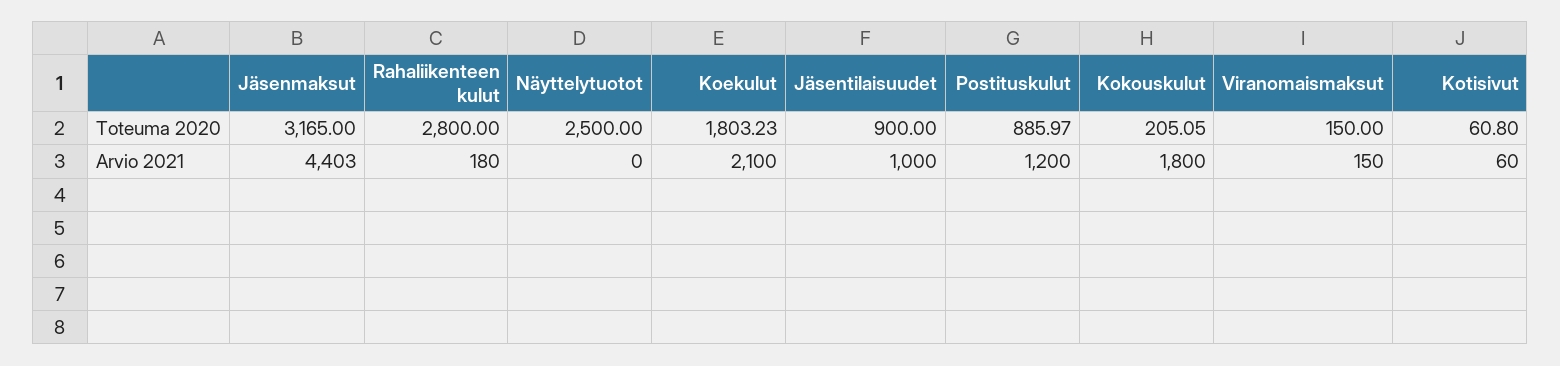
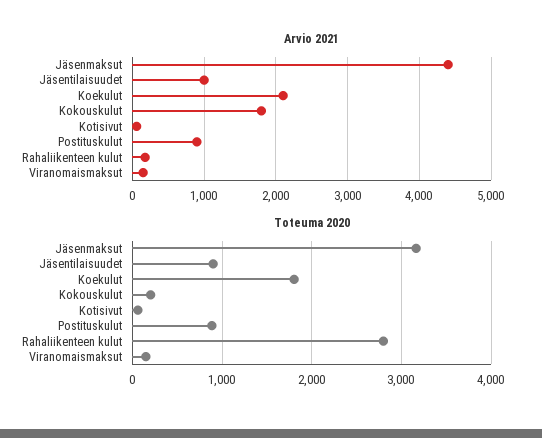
Toteuma 2020, Näyttelytuotot: 2500 -> none
Arvio 2021, Näyttelytuotot: 0 -> none
Arvio 2021, Postituskulut: 1200 -> 900

